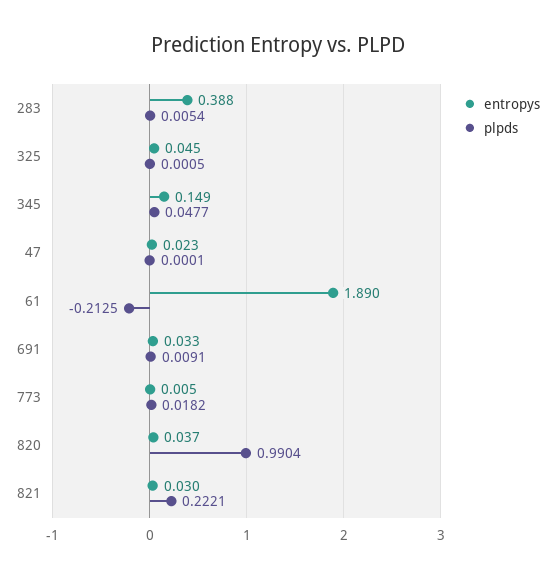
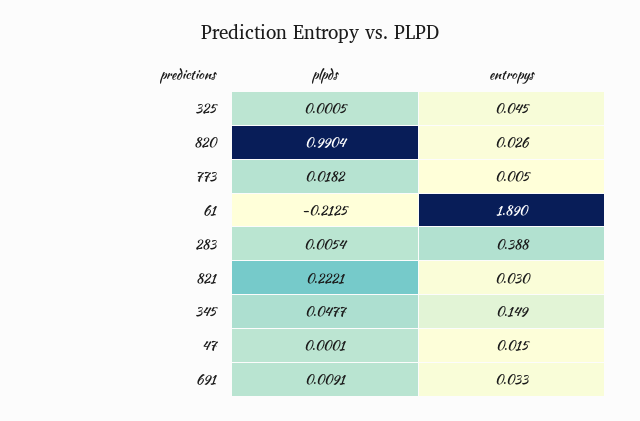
entropys, 47: 0.023 -> 0.015
entropys, 820: 0.037 -> 0.026

